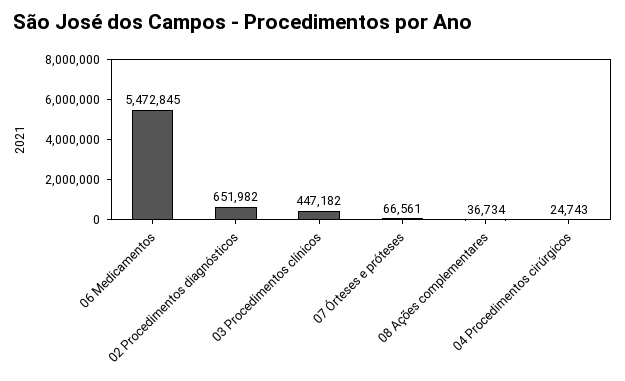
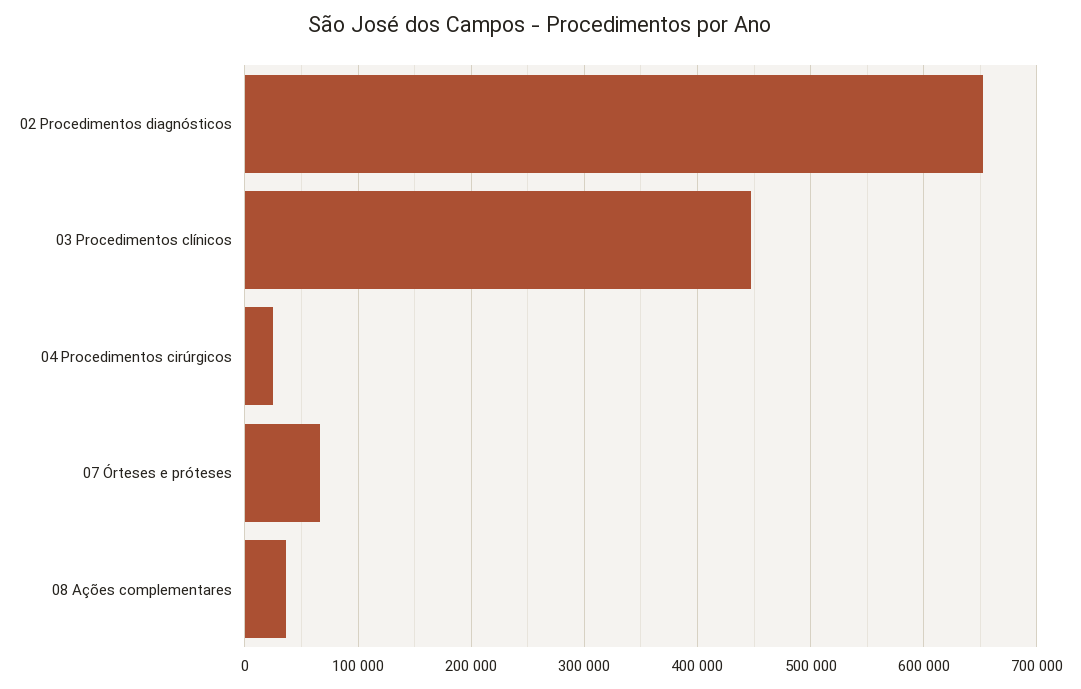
06 Medicamentos: 5472845 -> none

